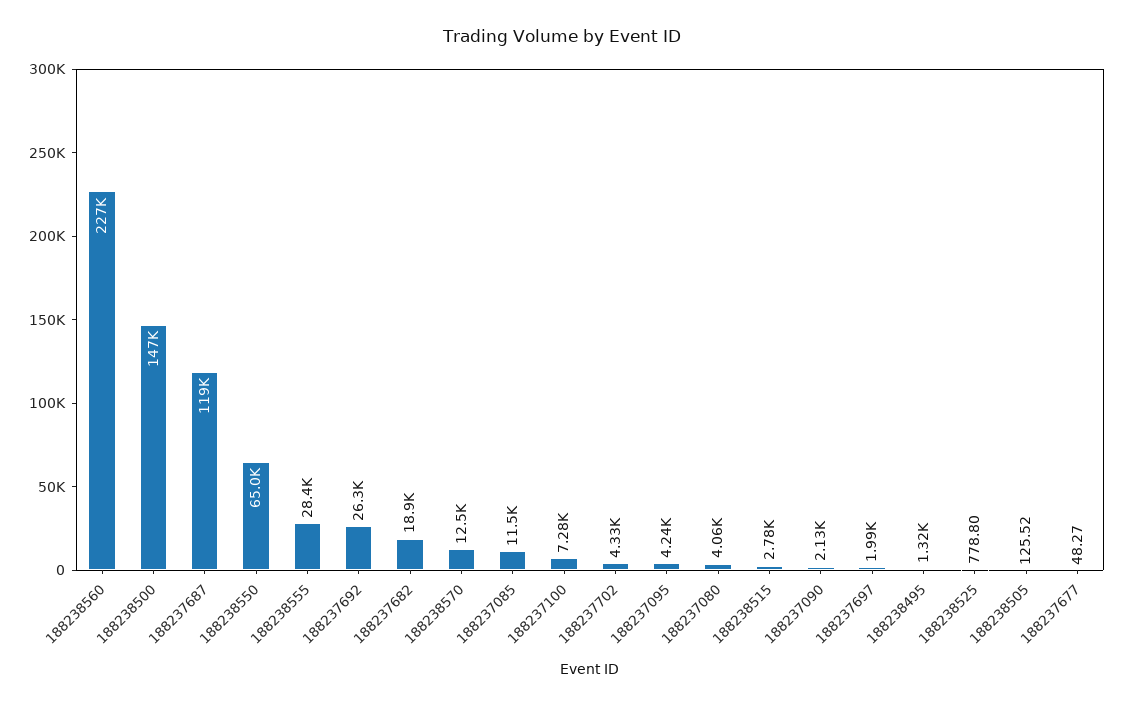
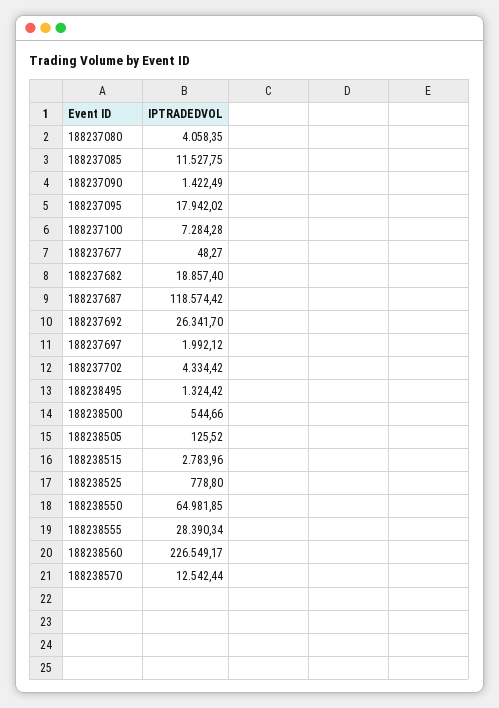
188238500: 147000 -> 544.66
188237095: 4240 -> 17942.02
188237090: 2130 -> 1422.49

